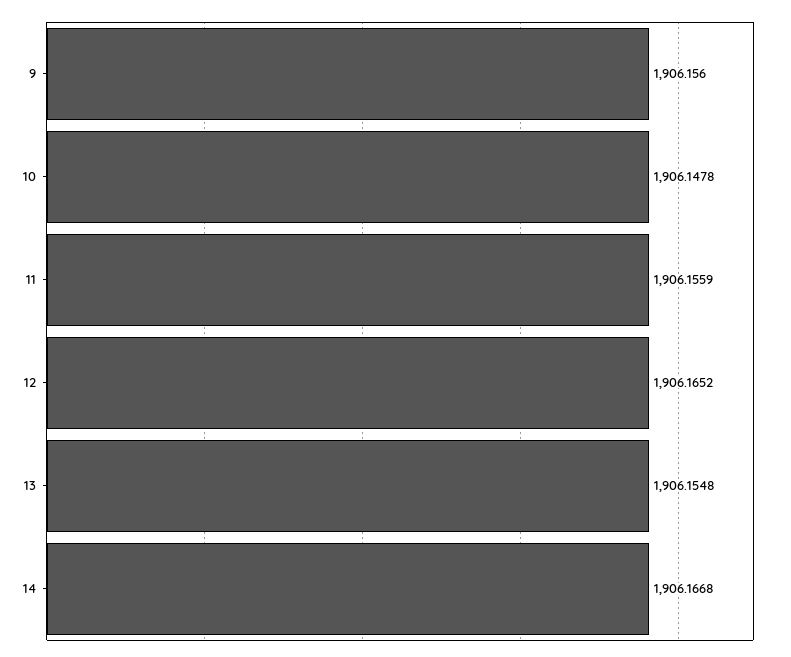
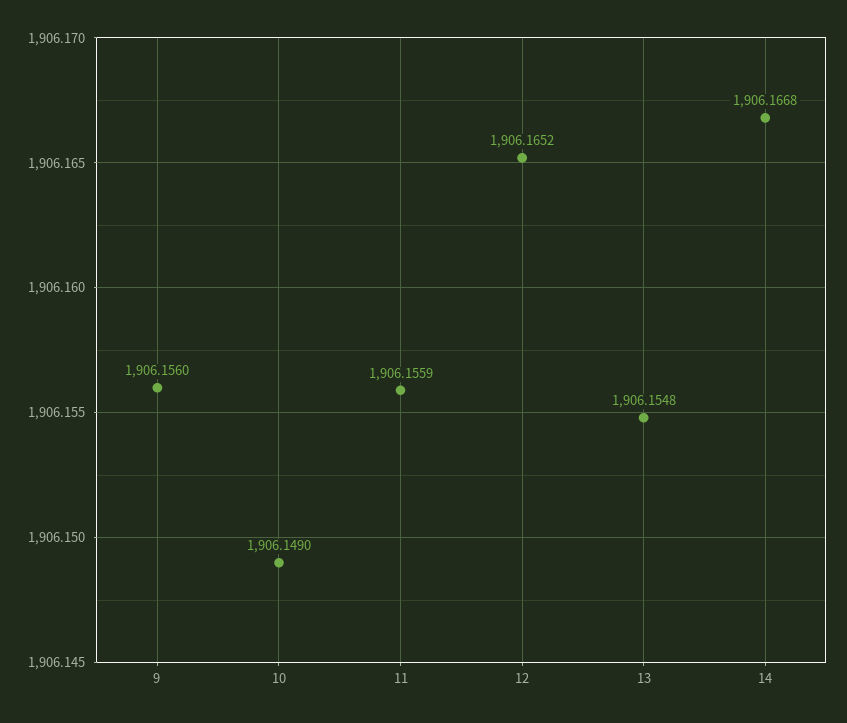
10: 1906.1478 -> 1906.149

